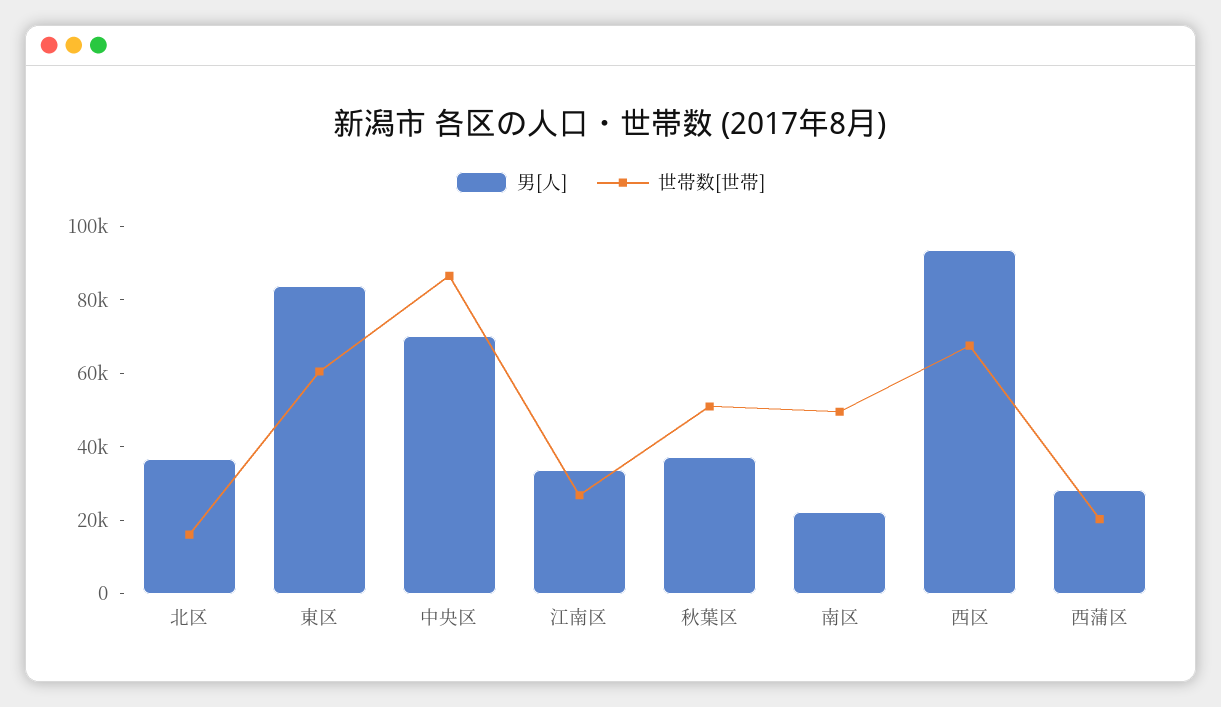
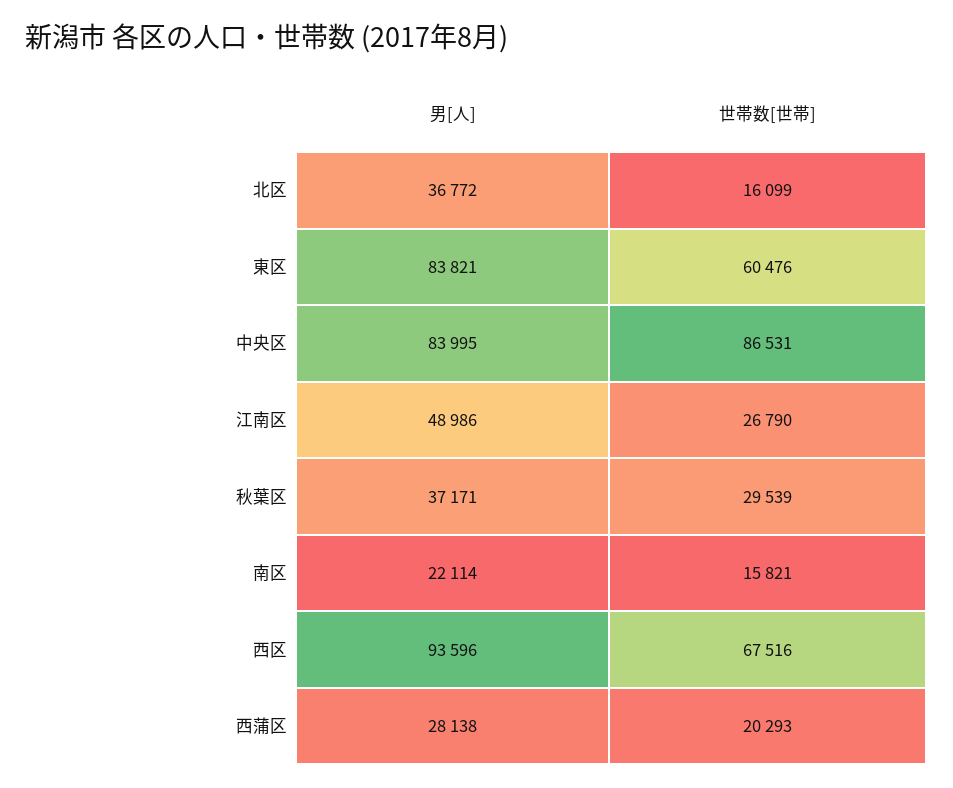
男[人], 中央区: 70000 -> 83995
男[人], 江南区: 35000 -> 48986
世帯数[世帯], 秋葉区: 50000 -> 29539
世帯数[世帯], 南区: 50000 -> 15821

